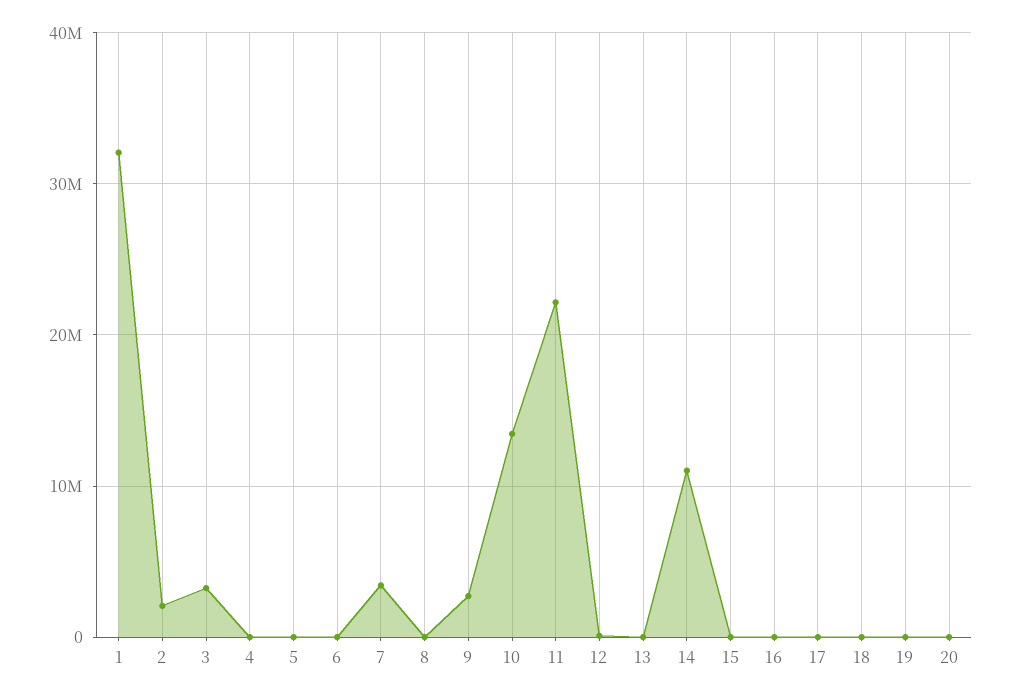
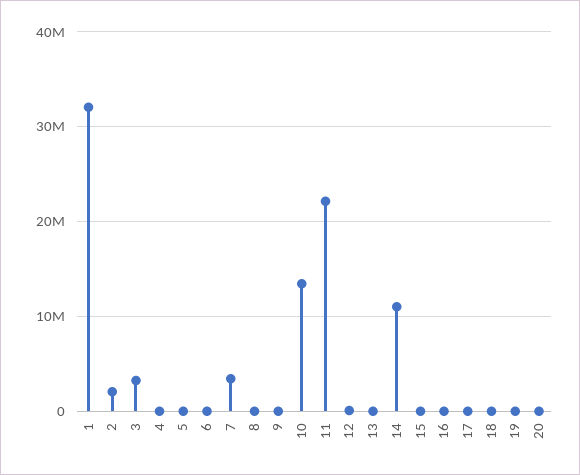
9: 3000000 -> 0

